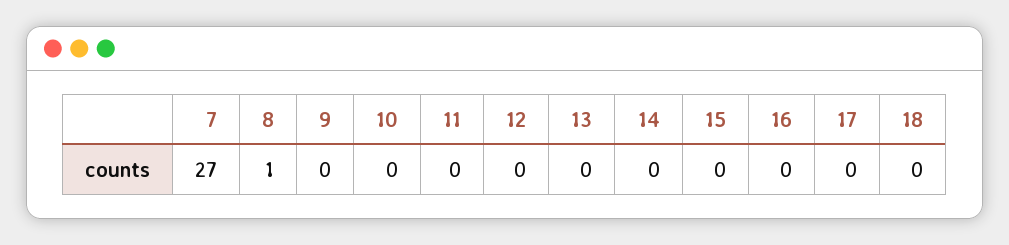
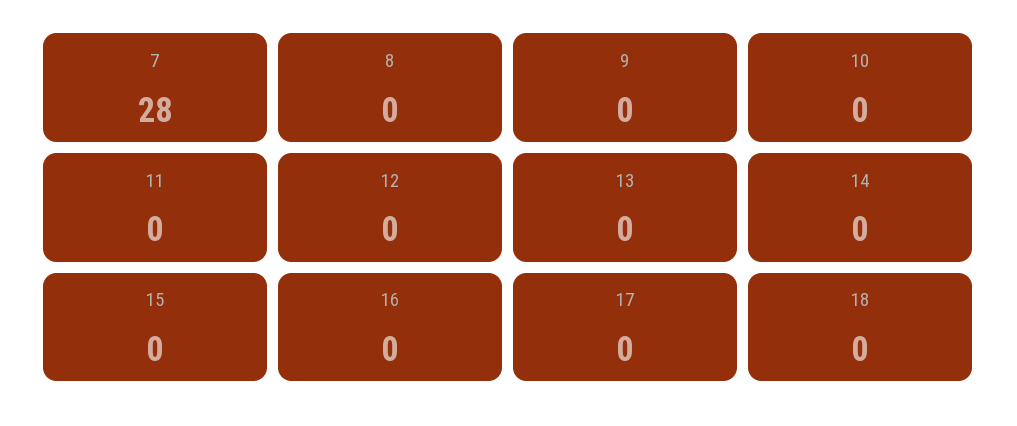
7: 27 -> 28
8: 1 -> 0

